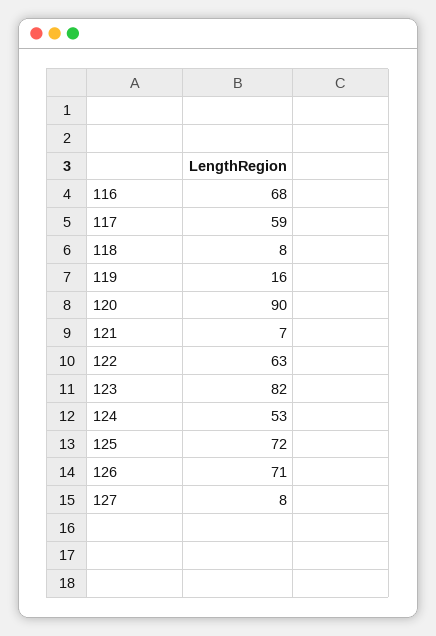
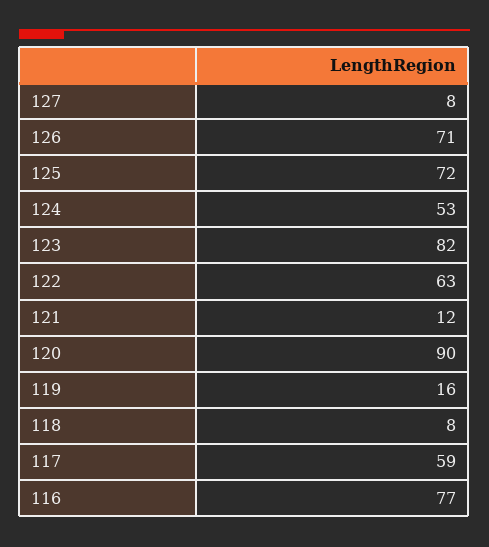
116: 68 -> 77
121: 7 -> 12

